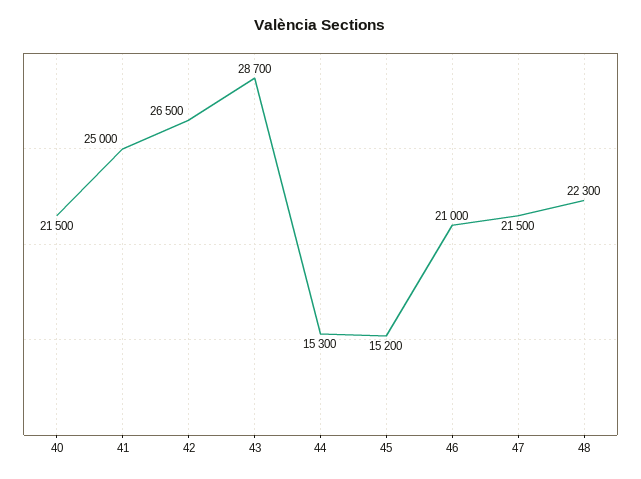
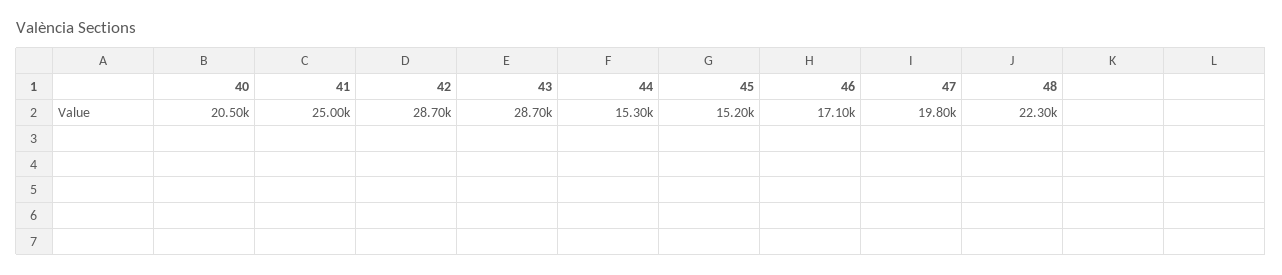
40: 21500 -> 20500
42: 26500 -> 28700
46: 21000 -> 17100
47: 21500 -> 19800

